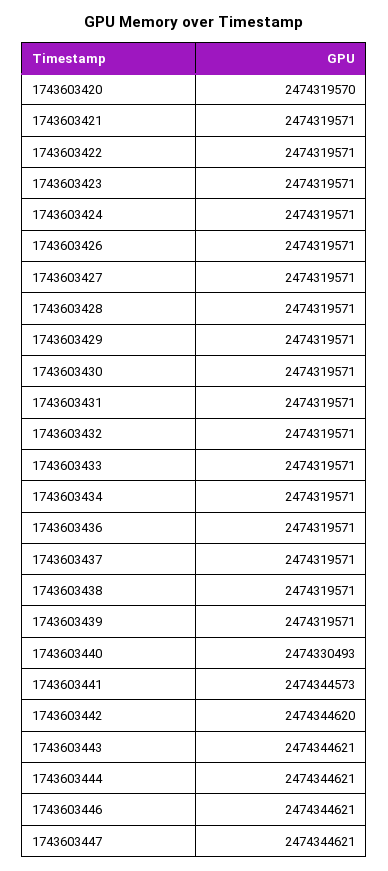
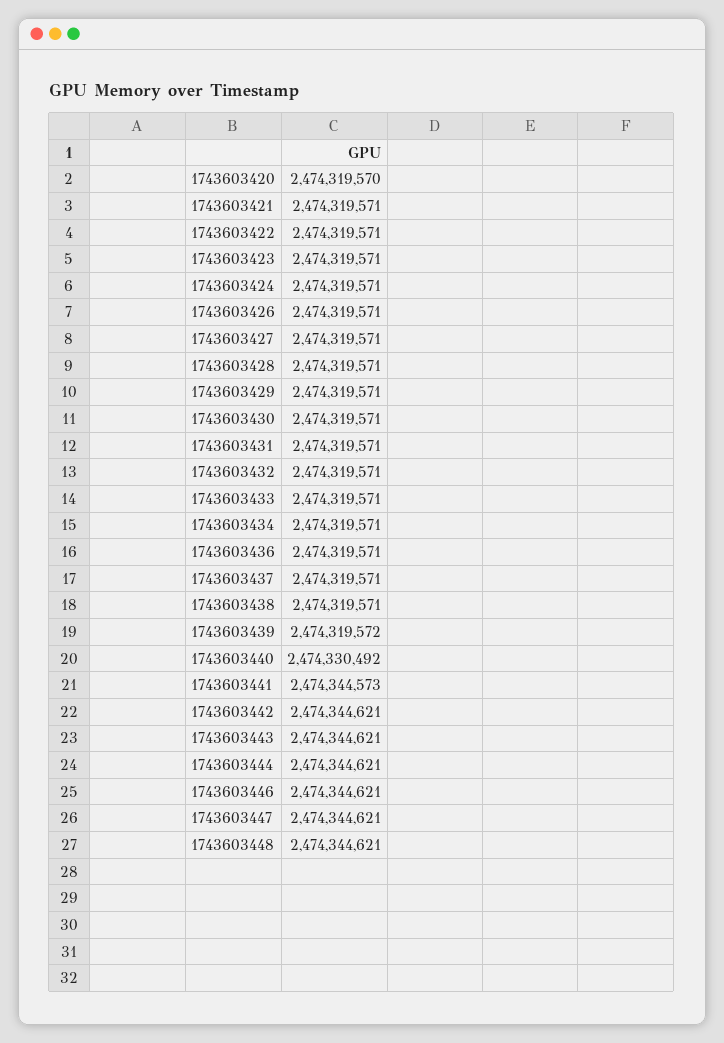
1743603439: 2474319571 -> 2474319572
1743603440: 2474330493 -> 2474330492
1743603442: 2474344620 -> 2474344621
1743603448: none -> 2474344621

